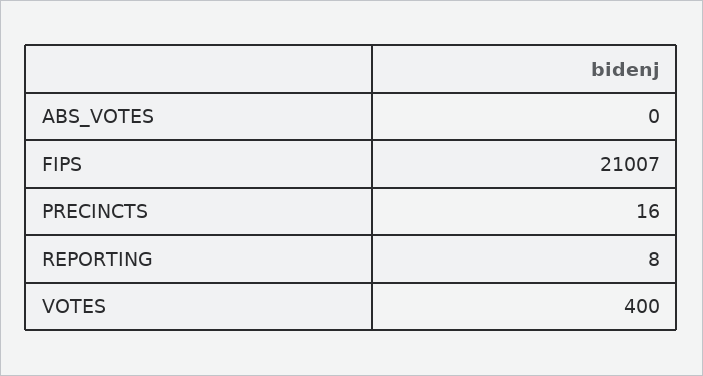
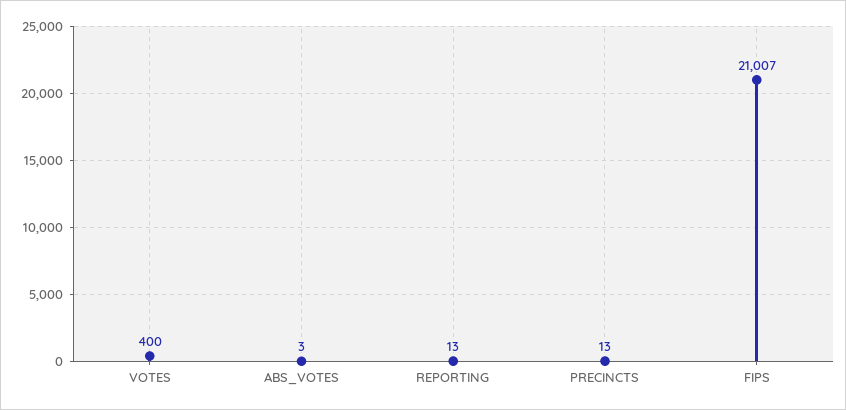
ABS_VOTES: 0 -> 3
PRECINCTS: 16 -> 13
REPORTING: 8 -> 13

